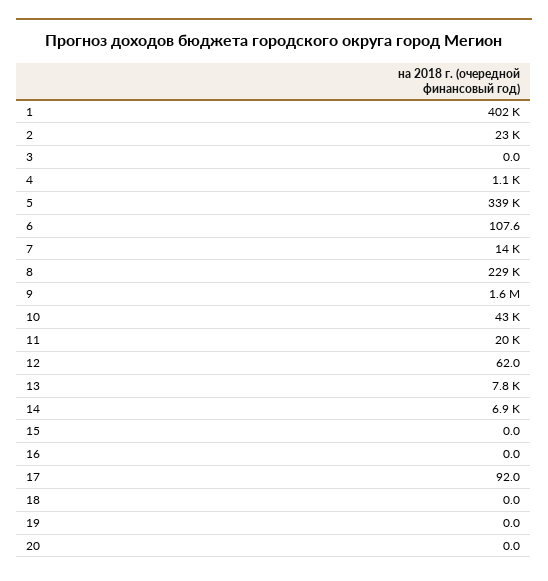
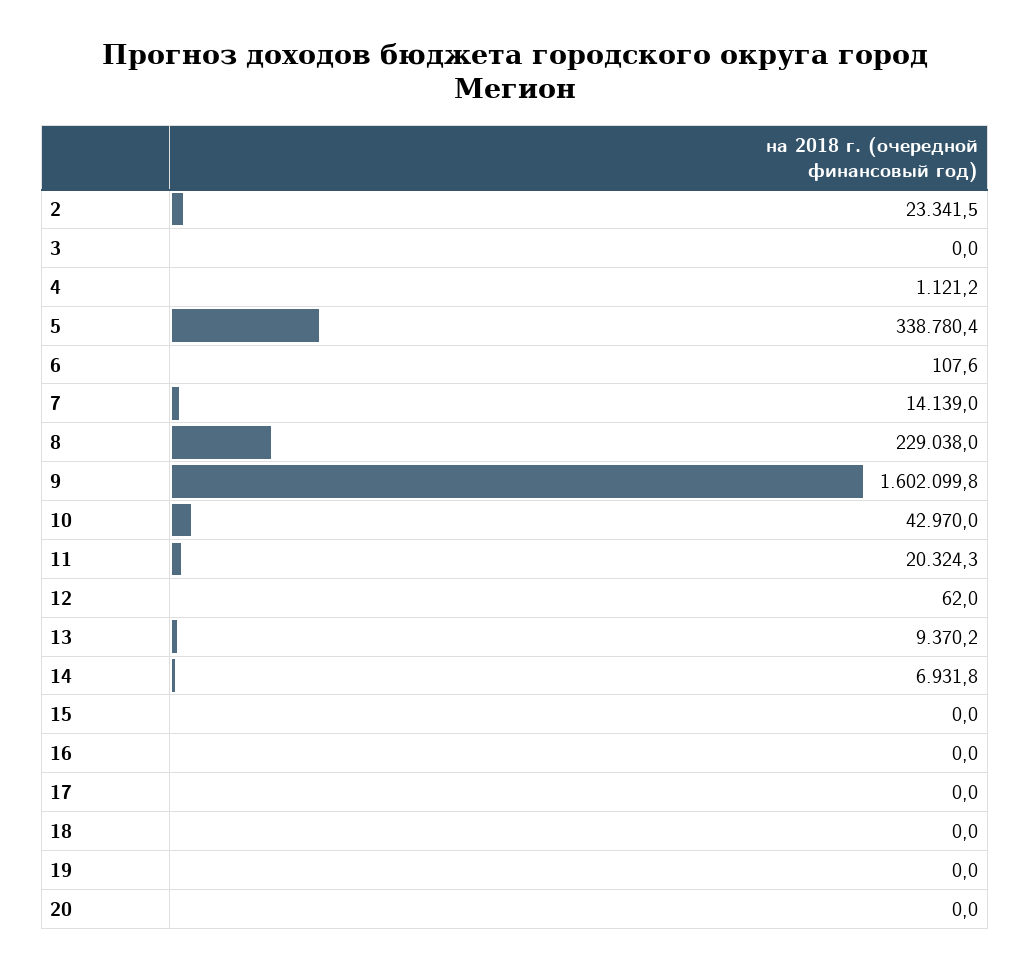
1: 402000 -> none
13: 7800 -> 9370.2
17: 92 -> 0

